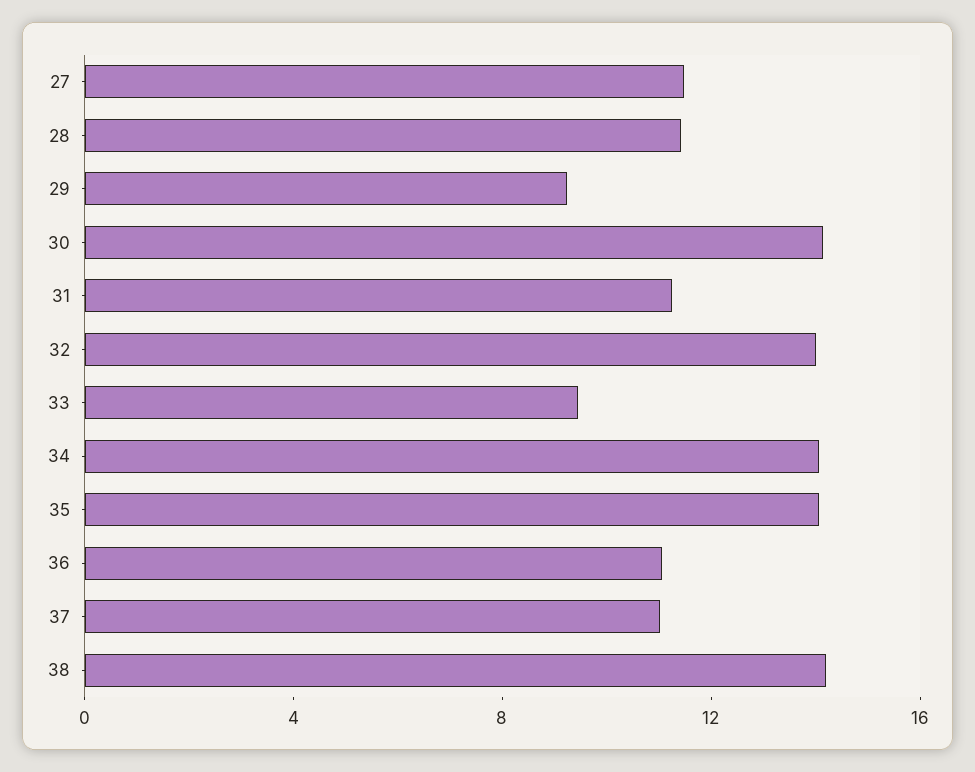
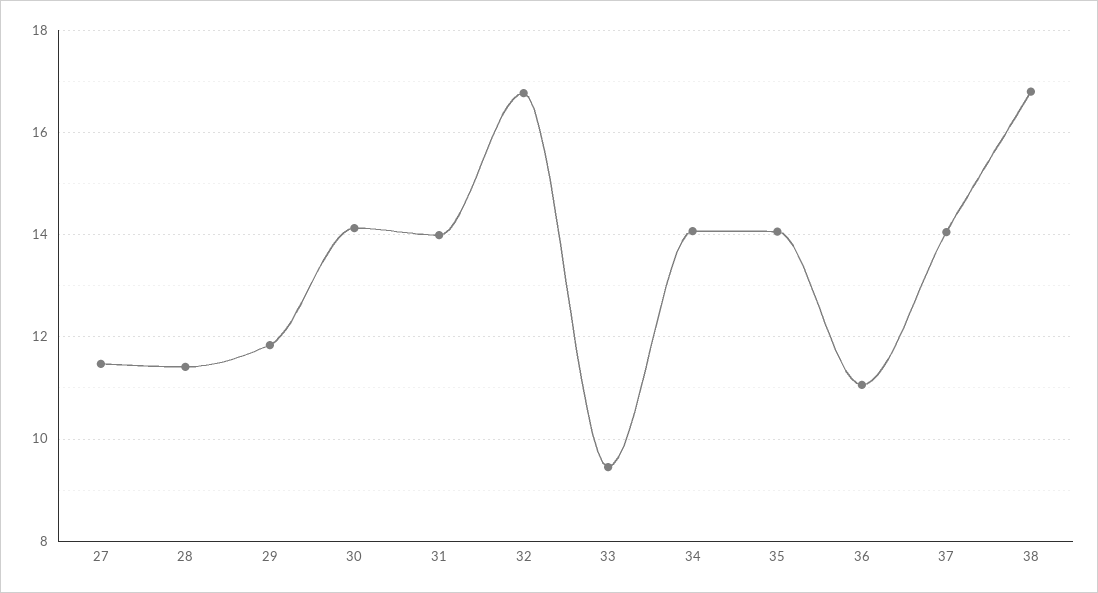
29: 9 -> 11.8
31: 11 -> 14
32: 14 -> 16.8
37: 11 -> 14
38: 14 -> 16.8

